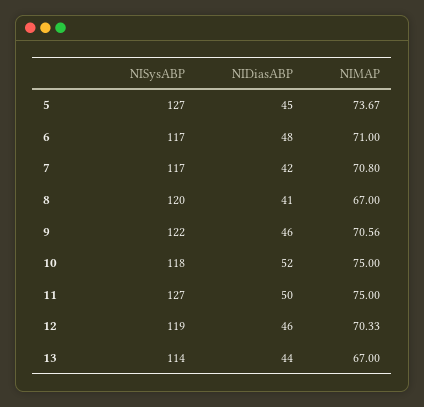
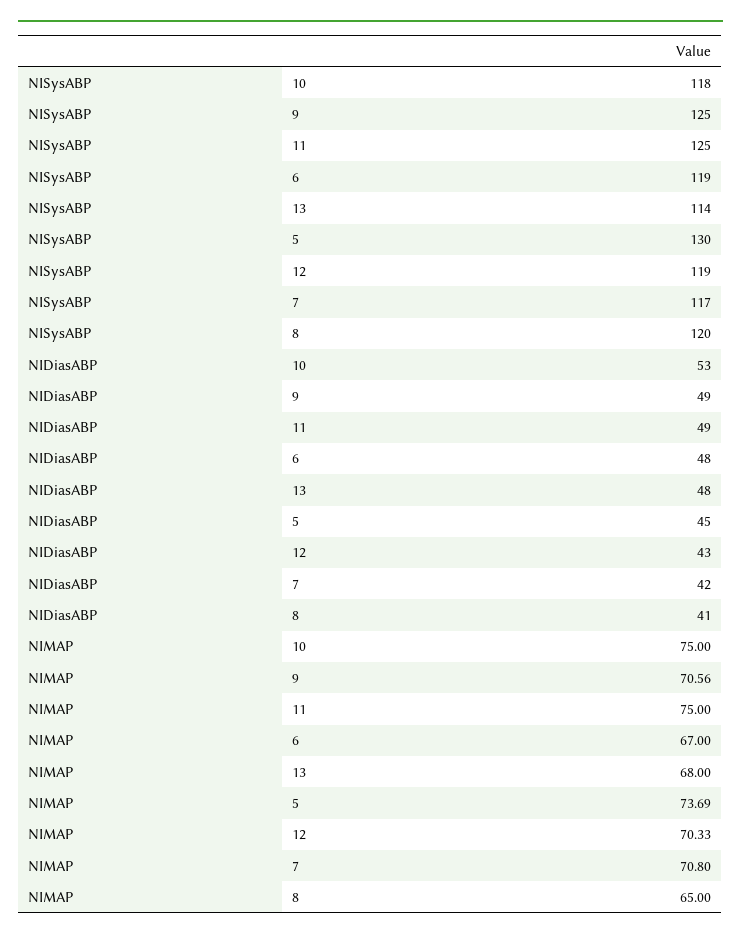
NISysABP, 5: 127 -> 130
NIMAP, 5: 73.67 -> 73.69
NISysABP, 6: 117 -> 119
NIMAP, 6: 71 -> 67
NIMAP, 8: 67 -> 65
NISysABP, 9: 122 -> 125
NIDiasABP, 9: 46 -> 49
NIDiasABP, 10: 52 -> 53
NISysABP, 11: 127 -> 125
NIDiasABP, 11: 50 -> 49
NIDiasABP, 12: 46 -> 43
NIDiasABP, 13: 44 -> 48
NIMAP, 13: 67 -> 68

